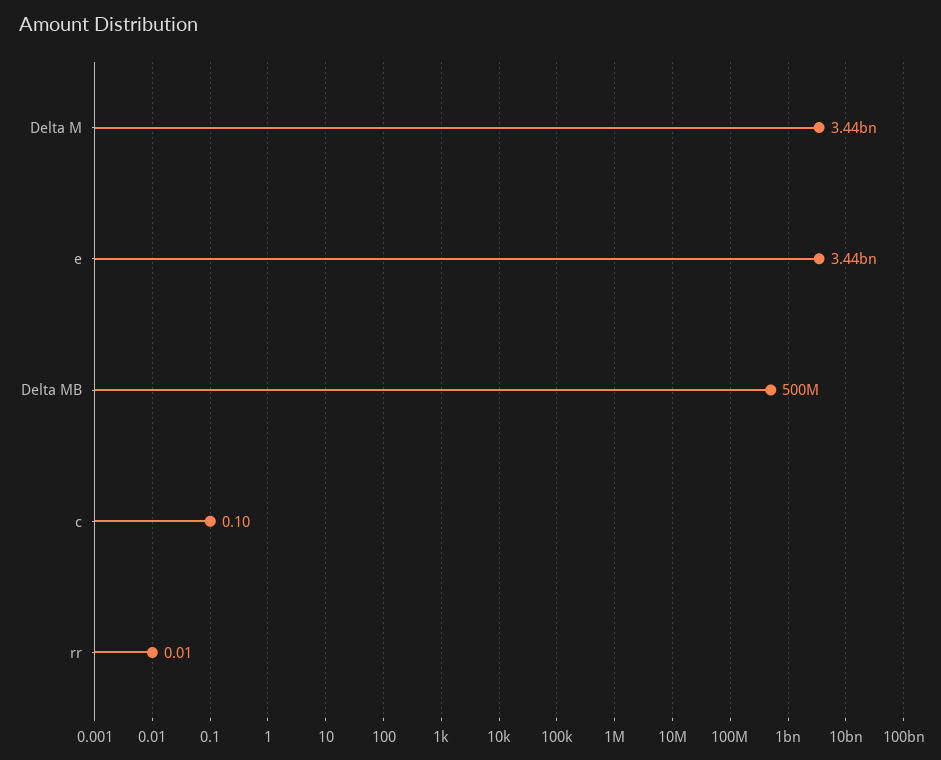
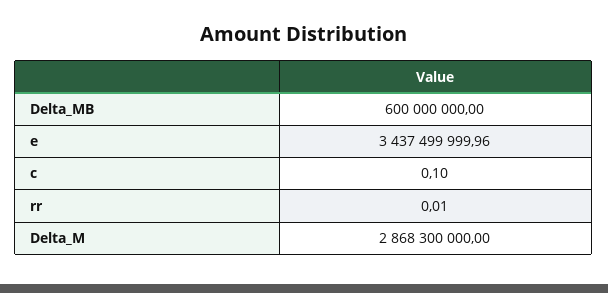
Delta M: 3440000000 -> 2868300000
Delta MB: 500000000 -> 600000000

